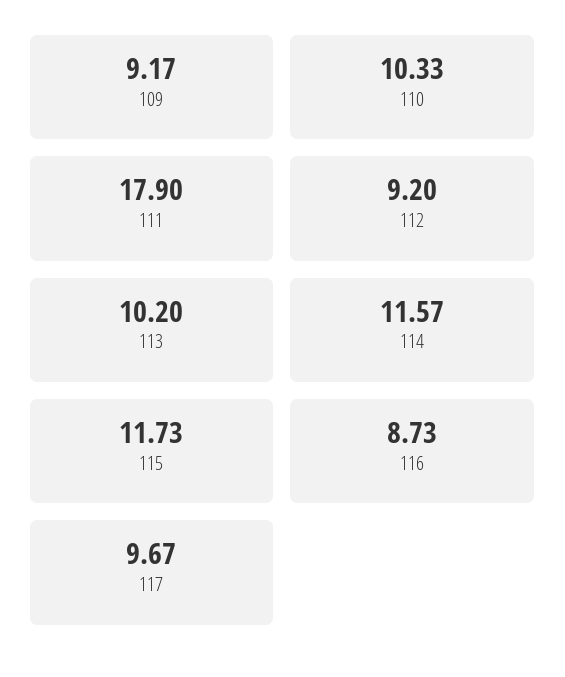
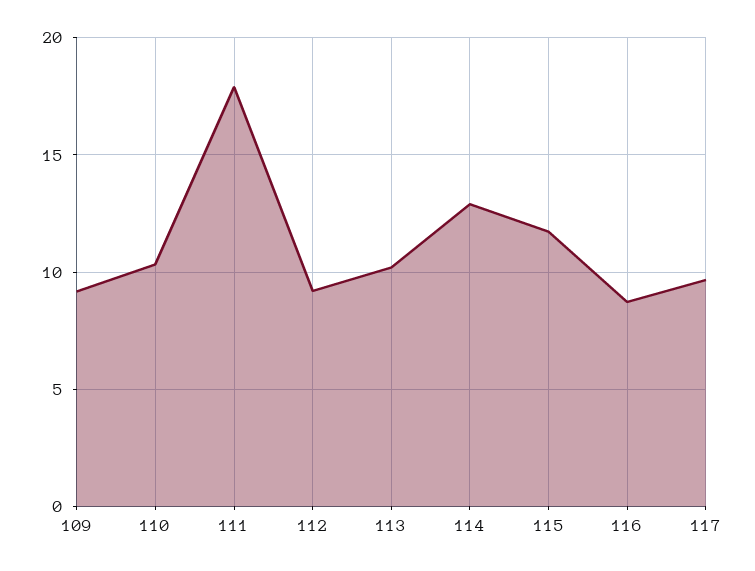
114: 11.57 -> 13

